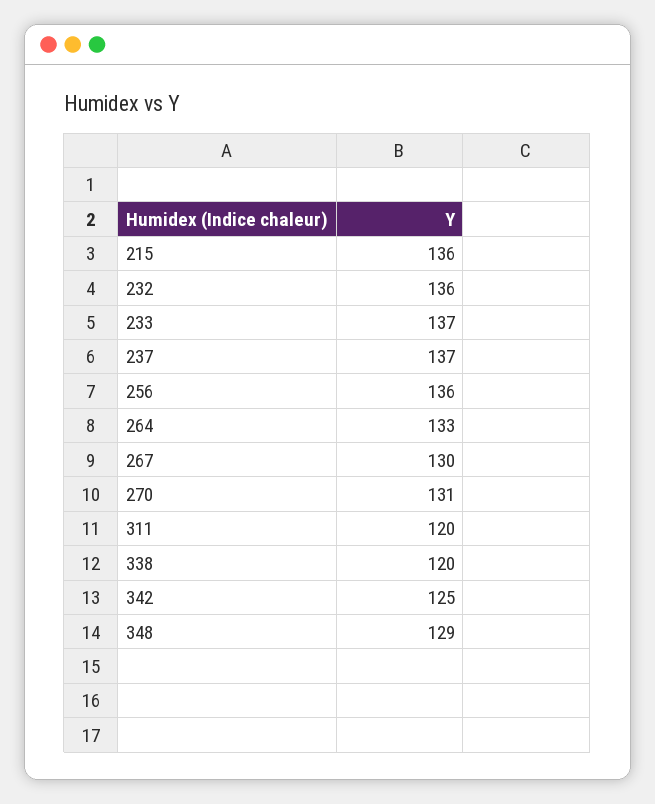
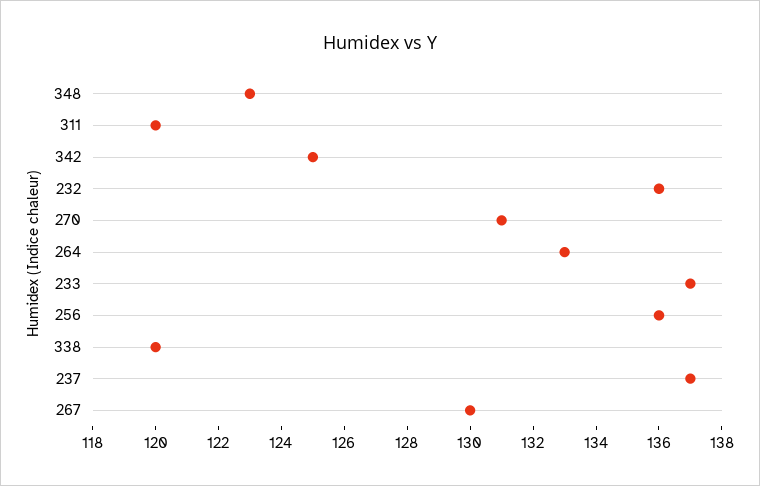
215: 136 -> none
348: 129 -> 123

